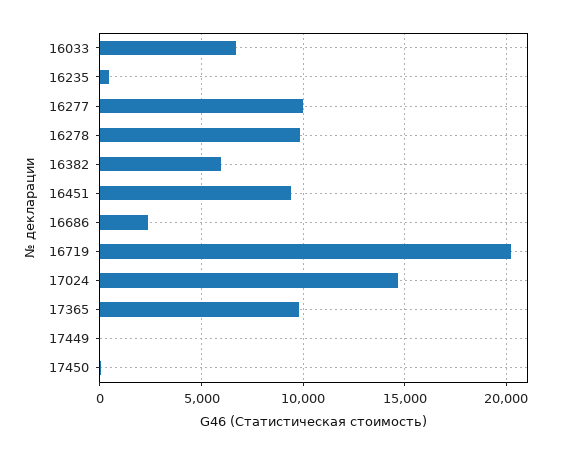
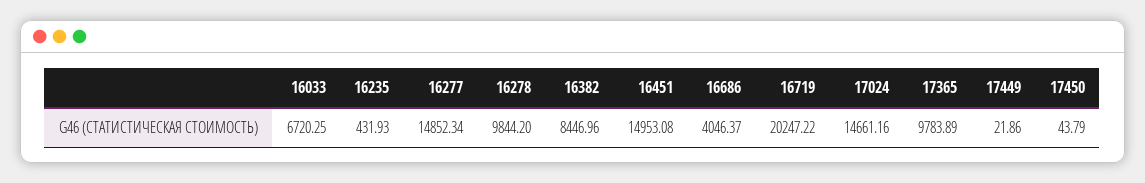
16277: 10000 -> 14852.34
16382: 6000 -> 8446.96
16451: 9500 -> 14953.08
16686: 2500 -> 4046.37

